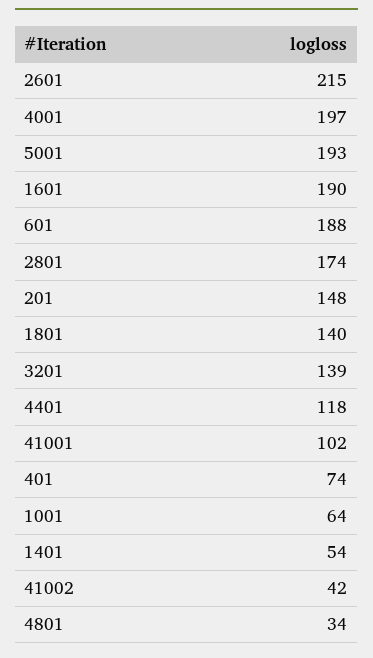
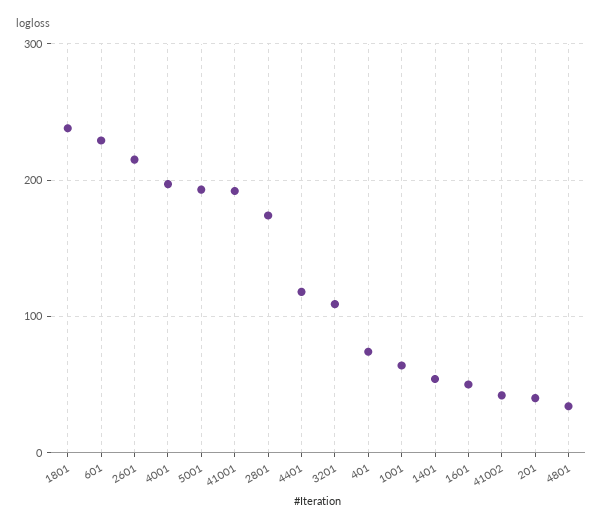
1601: 190 -> 50
601: 188 -> 230
201: 148 -> 40
1801: 140 -> 240
3201: 139 -> 110
41001: 102 -> 190

